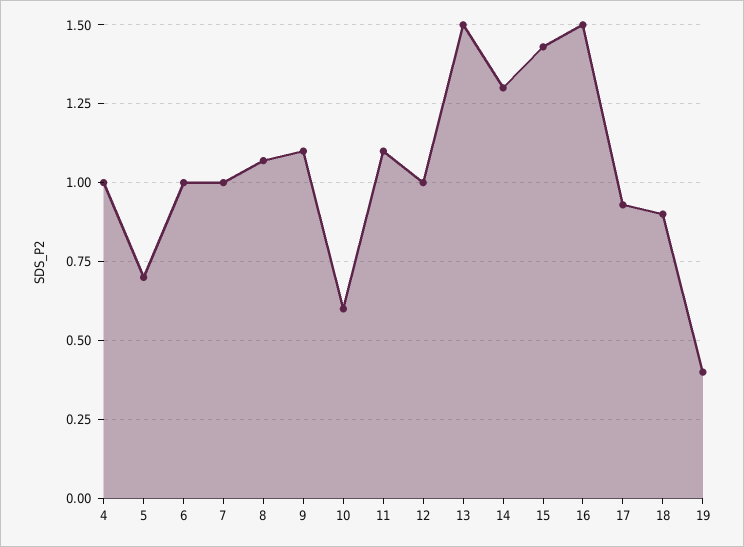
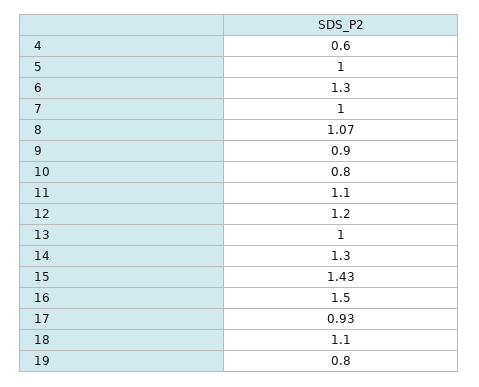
4: 1 -> 0.6
5: 0.7 -> 1
6: 1 -> 1.3
9: 1.1 -> 0.9
10: 0.6 -> 0.8
12: 1 -> 1.2
13: 1.5 -> 1
18: 0.9 -> 1.1
19: 0.4 -> 0.8

